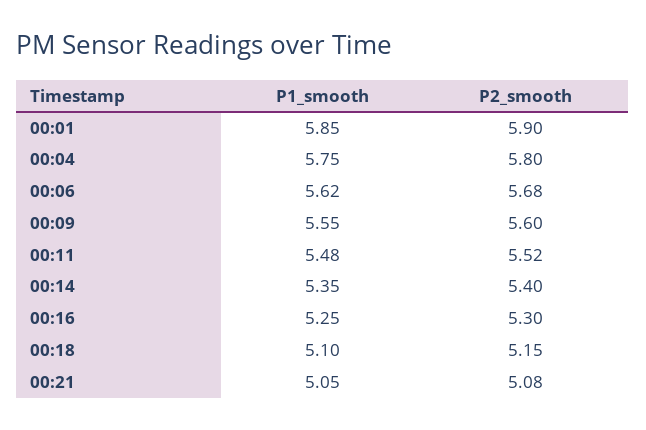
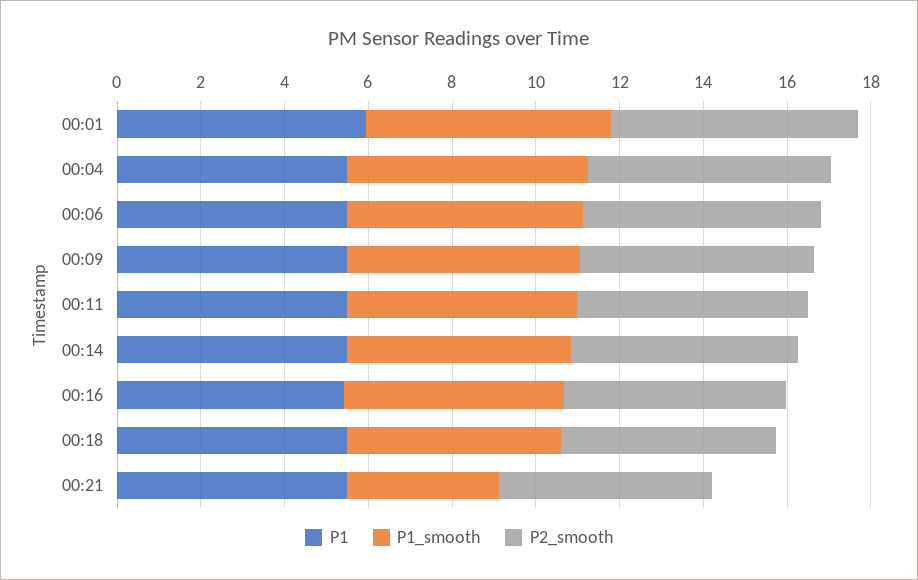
P1_smooth, 00:21: 5.05 -> 3.5
P1, 00:01: none -> 6
P1, 00:04: none -> 5.5
P1, 00:06: none -> 5.5
P1, 00:09: none -> 5.5
P1, 00:11: none -> 5.5
P1, 00:14: none -> 5.5
P1, 00:16: none -> 5.5
P1, 00:18: none -> 5.5
P1, 00:21: none -> 5.5

